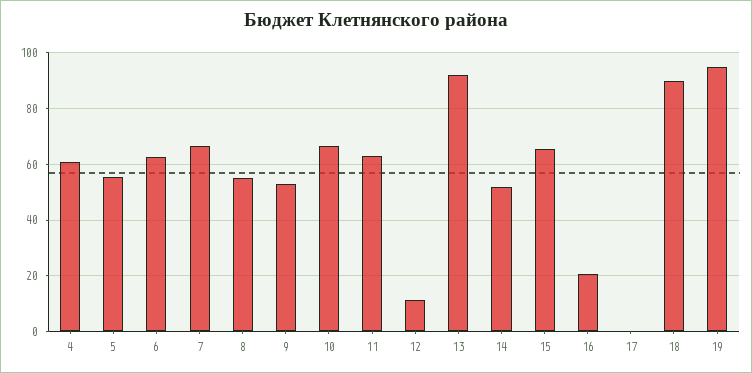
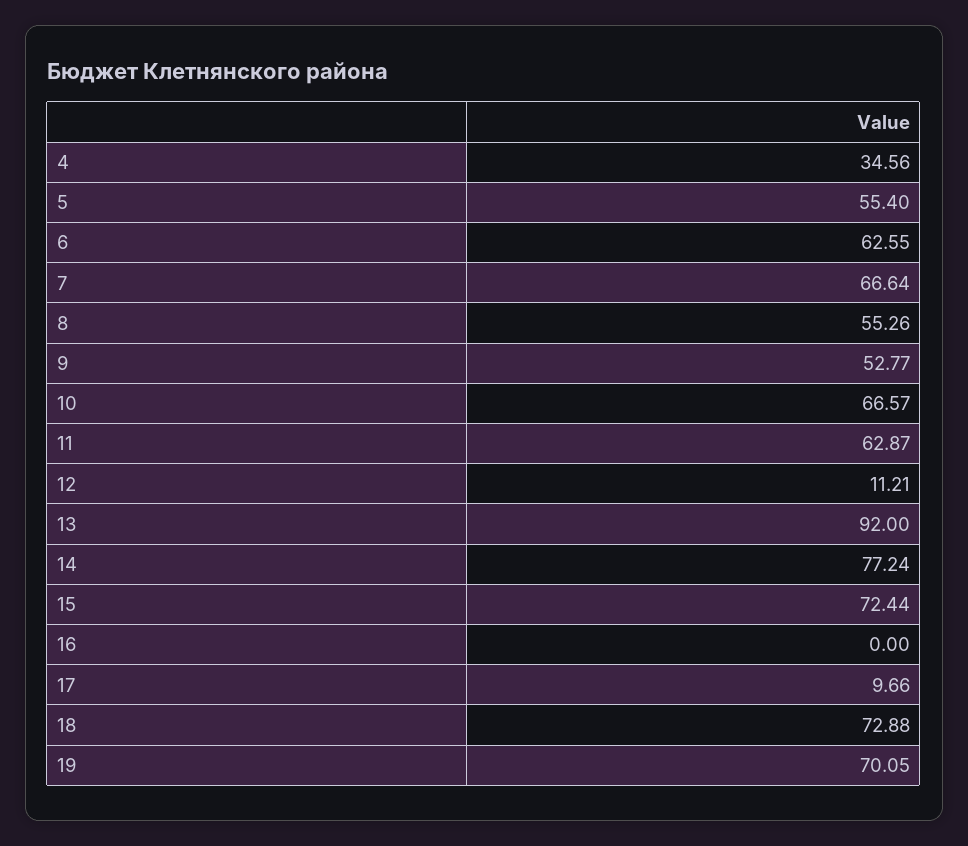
4: 60 -> 34.56
14: 52.5 -> 77.24
15: 65 -> 72.44
16: 20 -> 0
17: 0 -> 9.66
18: 90 -> 72.88
19: 95 -> 70.05

